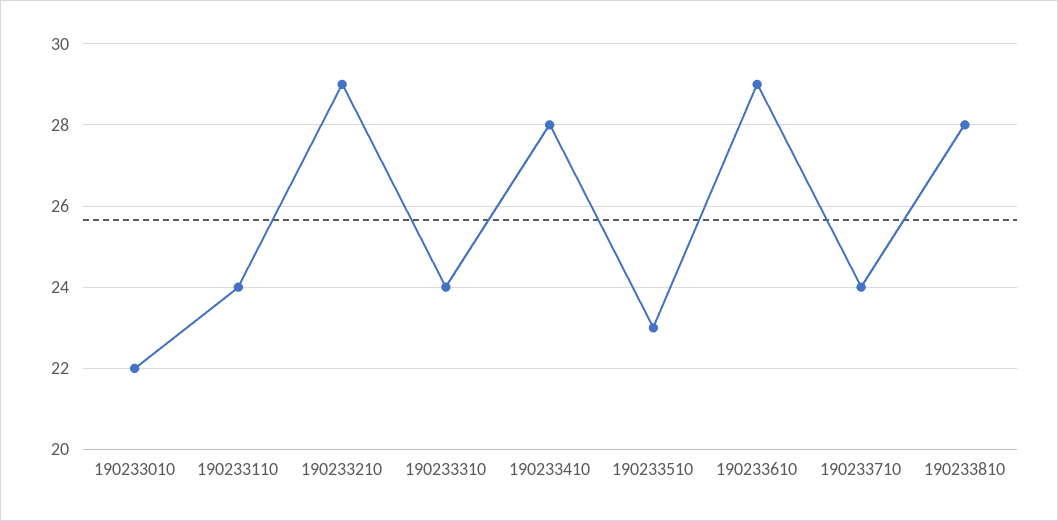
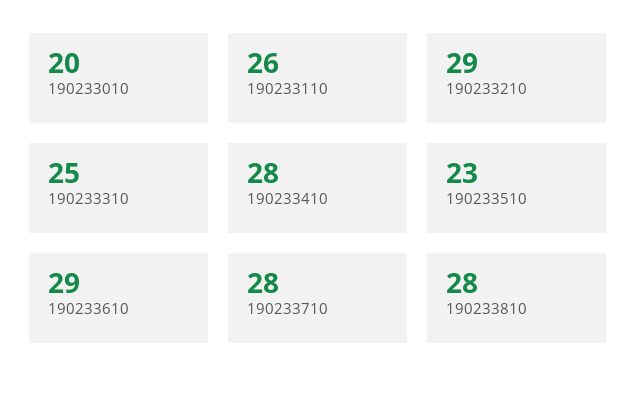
190233010: 22 -> 20
190233110: 24 -> 26
190233310: 24 -> 25
190233710: 24 -> 28

